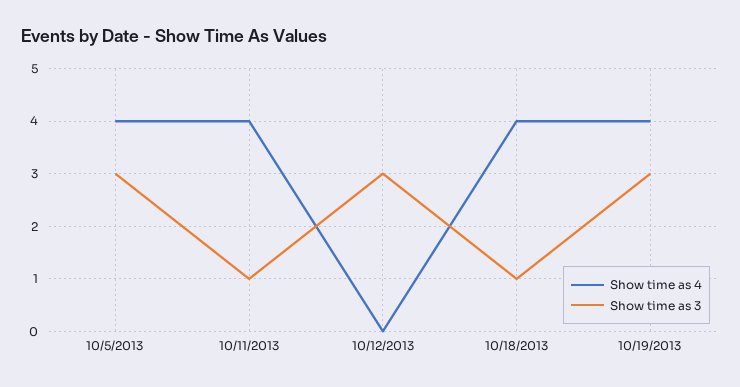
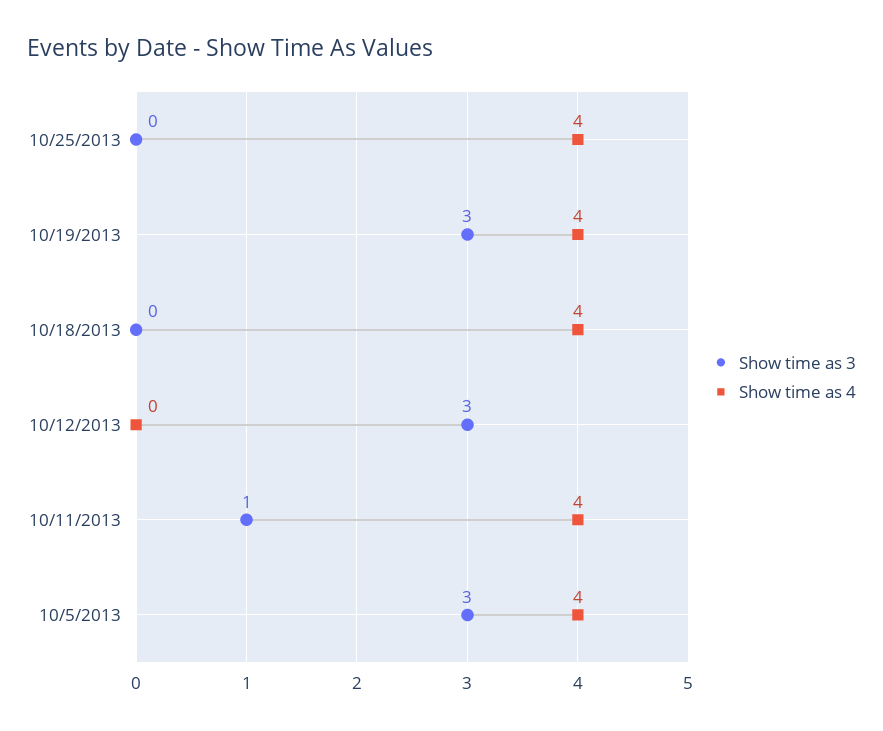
Show time as 3, 10/18/2013: 1 -> 0
Show time as 3, 10/25/2013: none -> 0
Show time as 4, 10/25/2013: none -> 4

